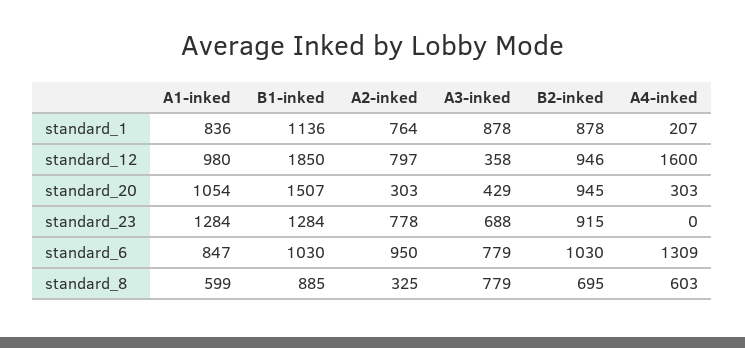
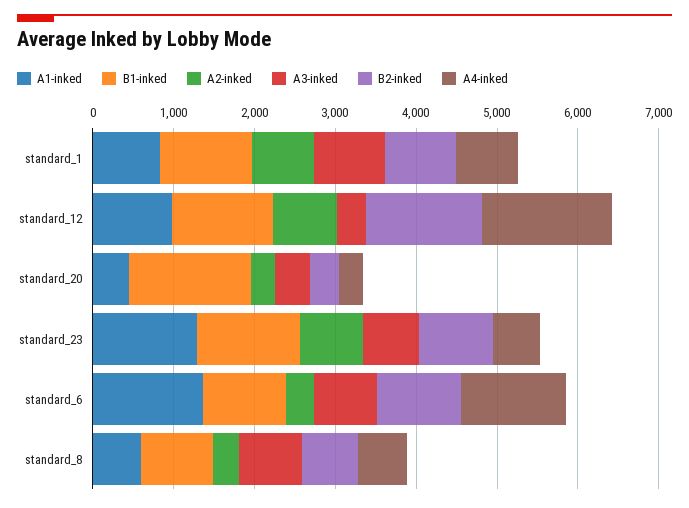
A4-inked, standard_1: 207 -> 800
B1-inked, standard_12: 1850 -> 1200
B2-inked, standard_12: 946 -> 1400
A1-inked, standard_20: 1054 -> 400
B2-inked, standard_20: 945 -> 400
A4-inked, standard_23: 0 -> 600
A1-inked, standard_6: 847 -> 1400
A2-inked, standard_6: 950 -> 400

